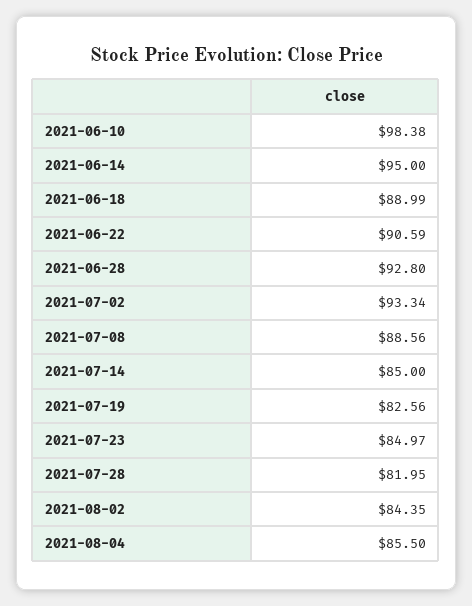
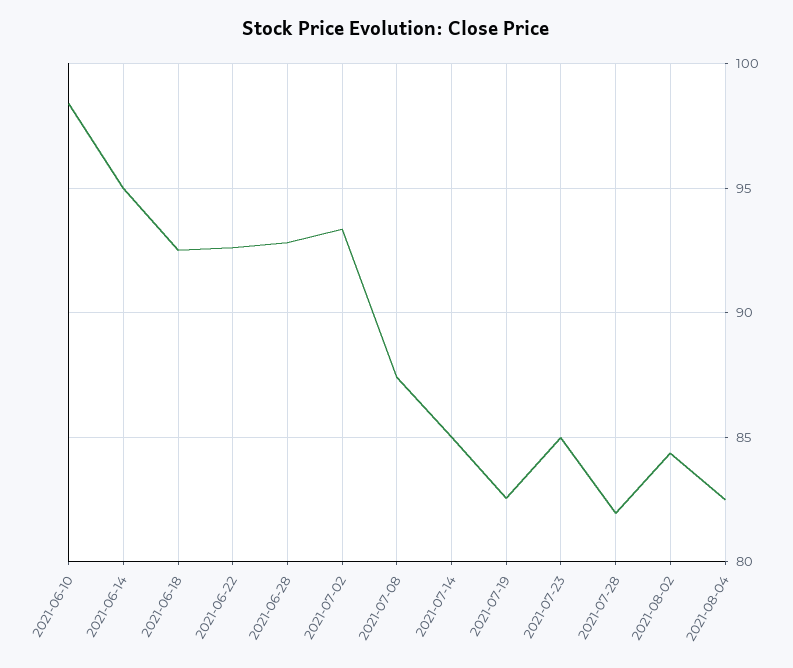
2021-06-18: 88.99 -> 92.5
2021-06-22: 90.59 -> 92.5
2021-07-08: 88.56 -> 87.5
2021-08-04: 85.5 -> 82.5

